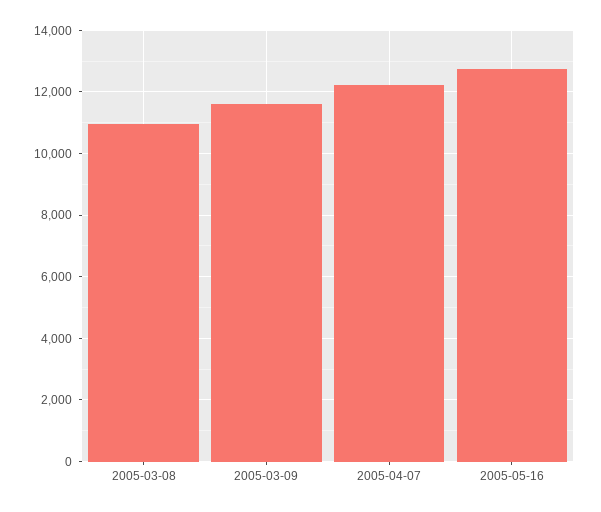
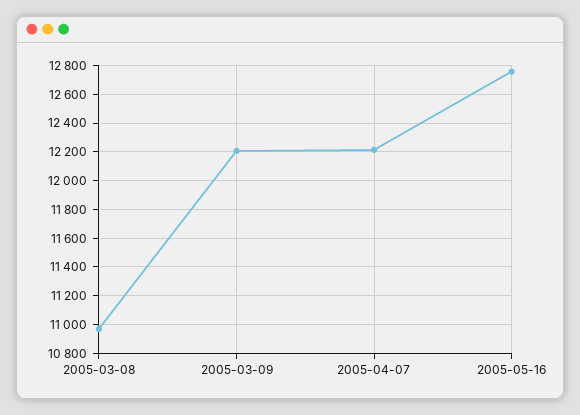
2005-03-09: 11600 -> 12200

